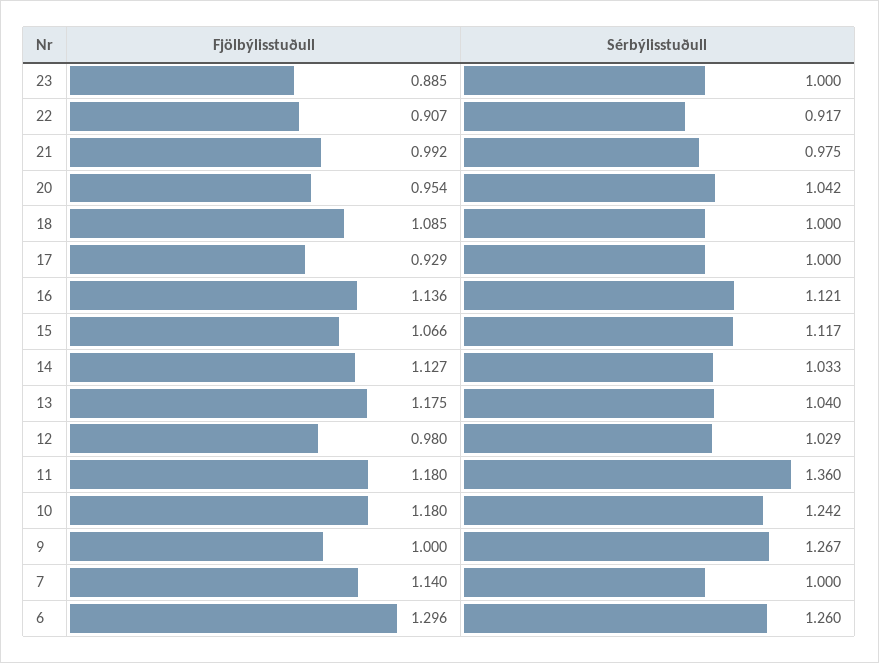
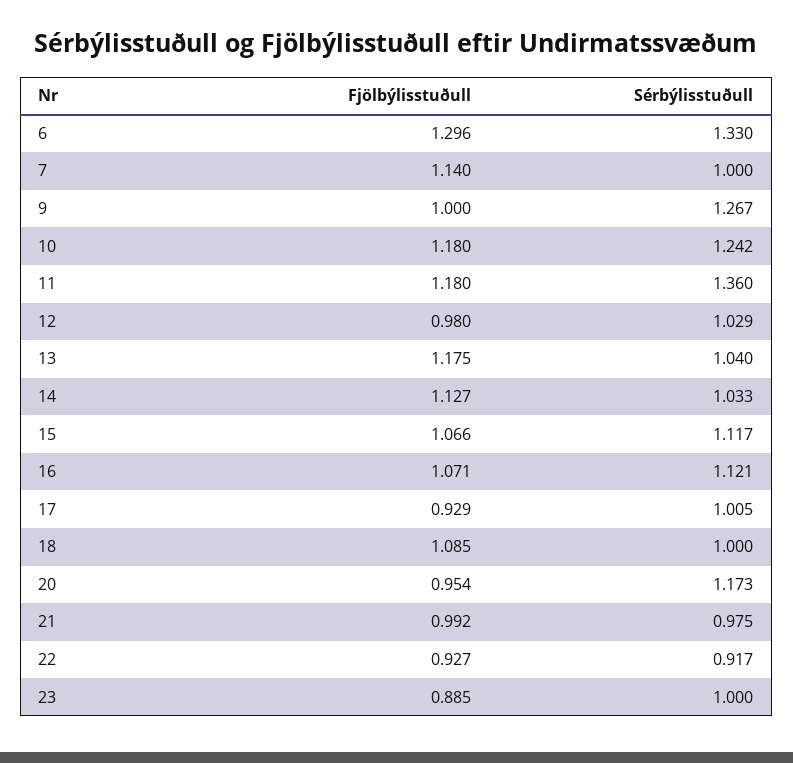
Fjölbýlisstuðull, 22: 0.907 -> 0.927
Sérbýlisstuðull, 20: 1.042 -> 1.173
Sérbýlisstuðull, 17: 1 -> 1.005
Fjölbýlisstuðull, 16: 1.136 -> 1.071
Sérbýlisstuðull, 6: 1.26 -> 1.33

